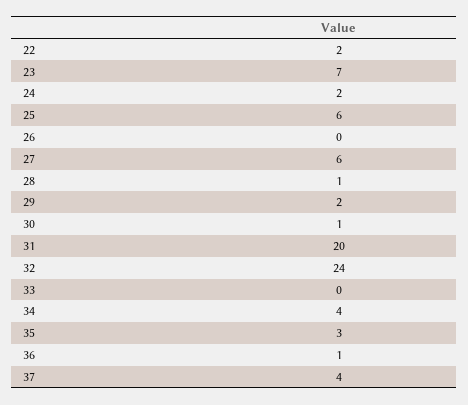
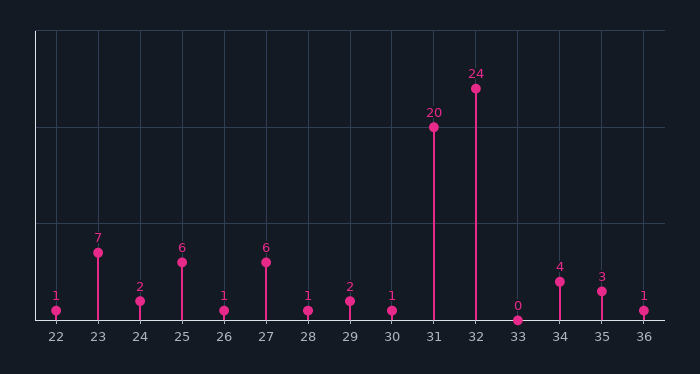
22: 2 -> 1
26: 0 -> 1
37: 4 -> none

